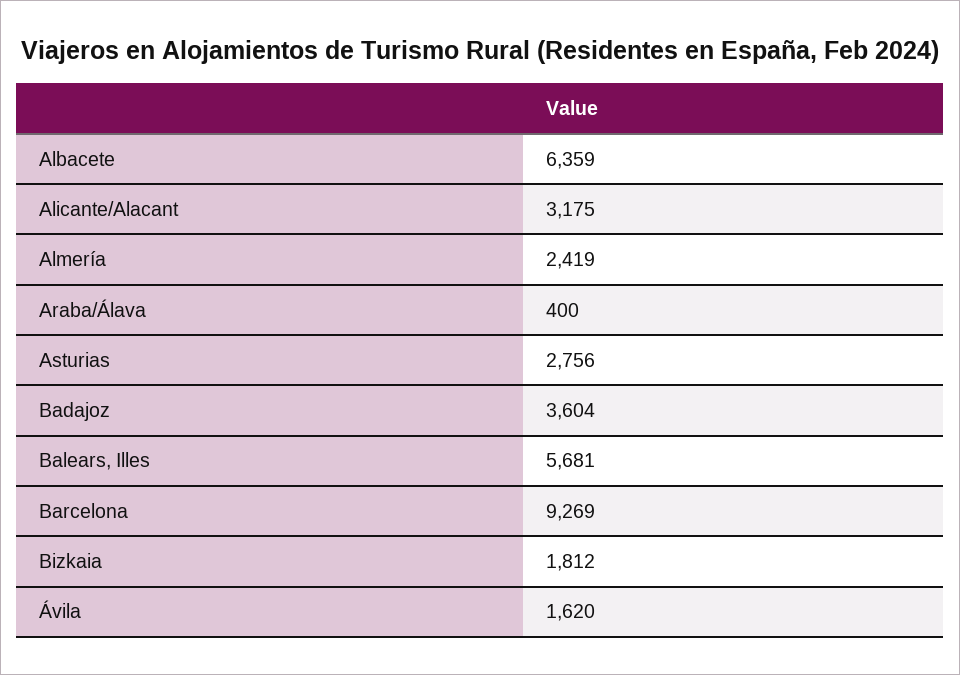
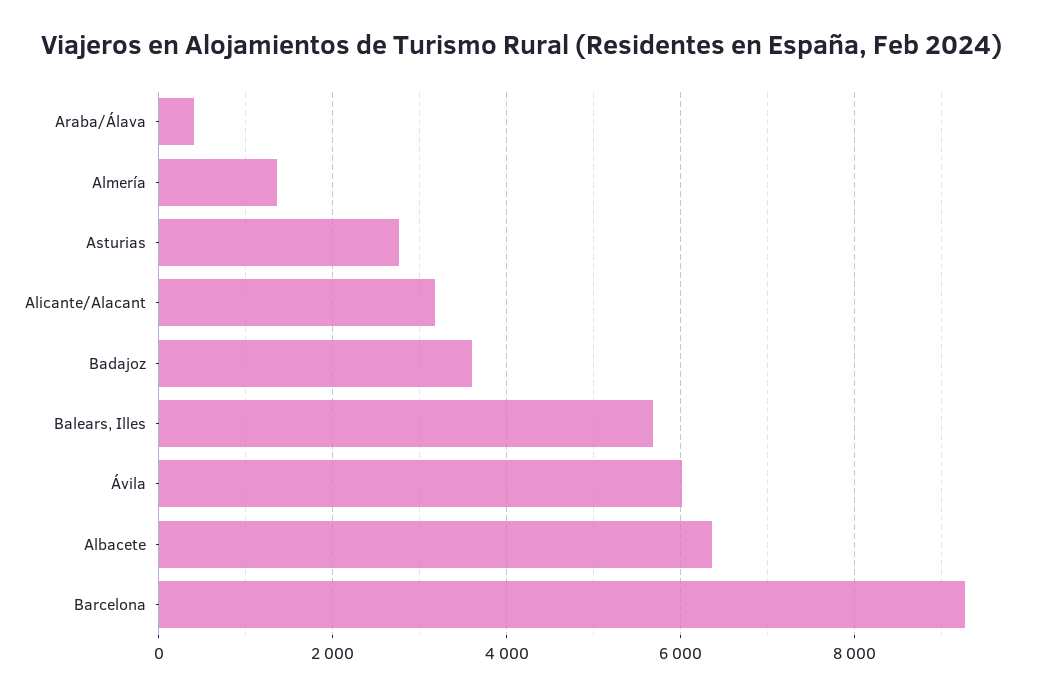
Almería: 2419 -> 1400
Bizkaia: 1812 -> none
Ávila: 1620 -> 6000

